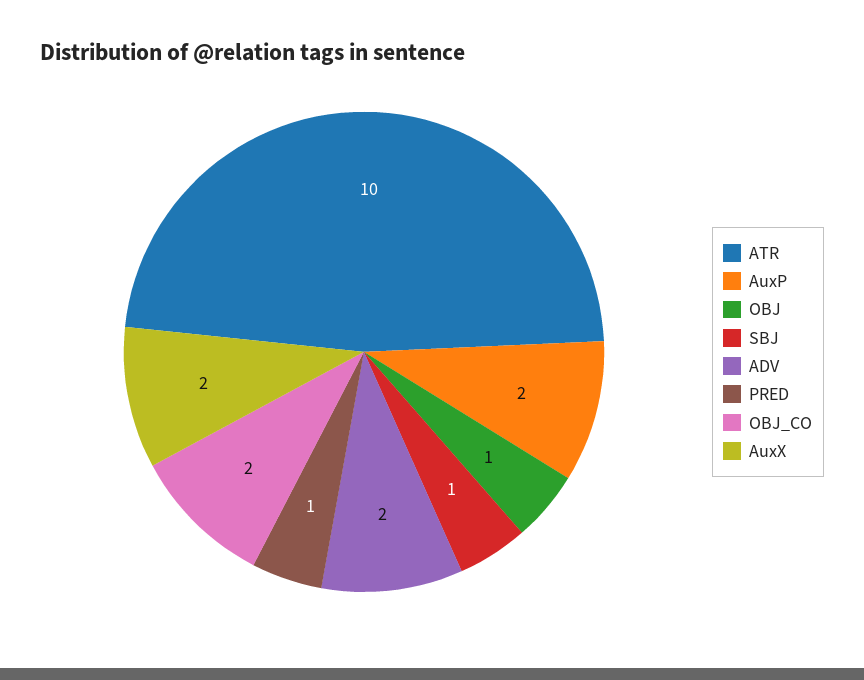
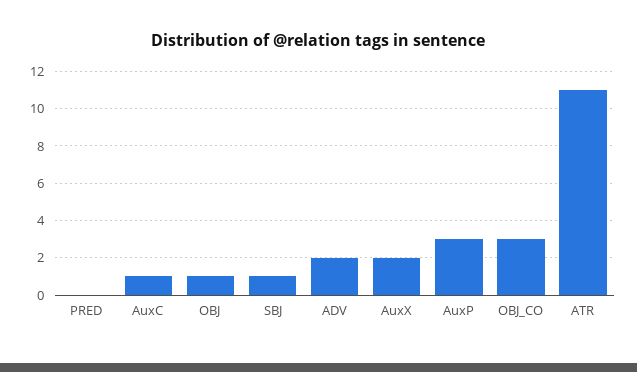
ATR: 10 -> 11
AuxP: 2 -> 3
PRED: 1 -> 0
OBJ_CO: 2 -> 3
AuxC: none -> 1

